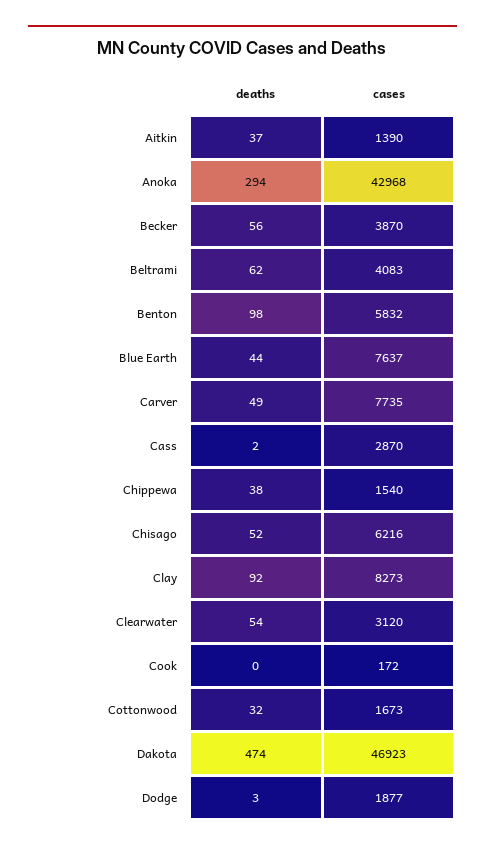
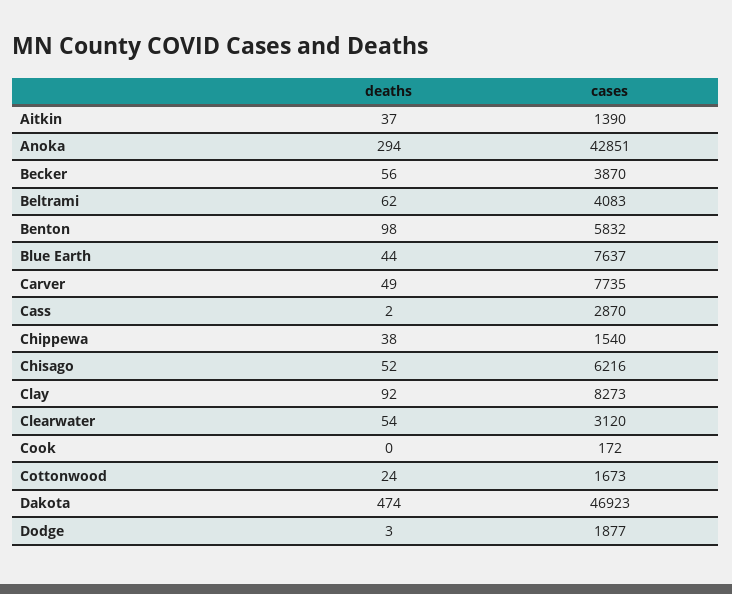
cases, Anoka: 42968 -> 42851
deaths, Cottonwood: 32 -> 24

